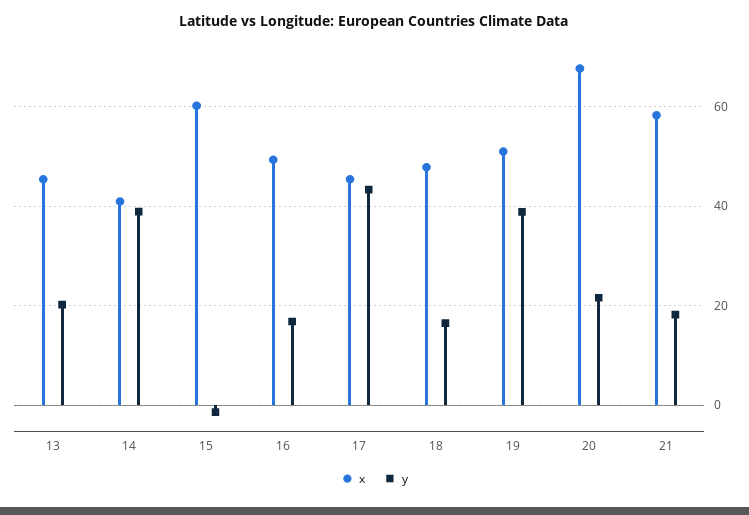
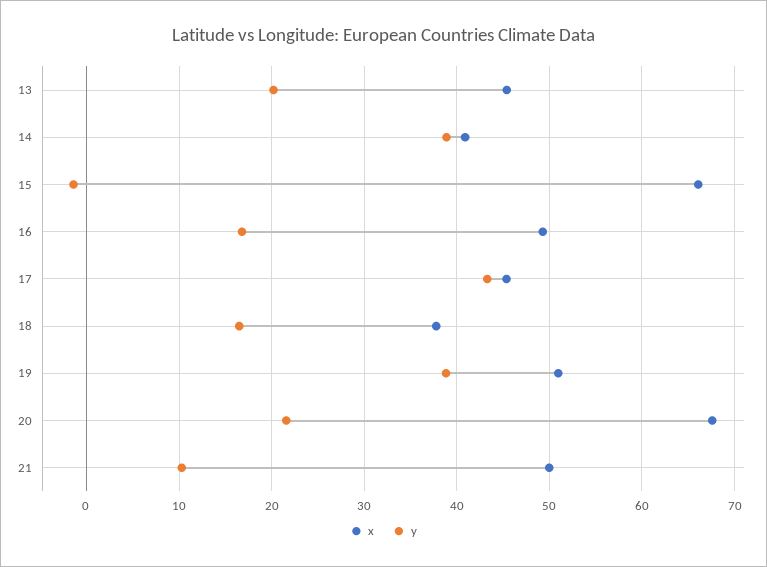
x, 15: 60 -> 66
x, 18: 48 -> 38
x, 21: 58 -> 50
y, 21: 18 -> 10

